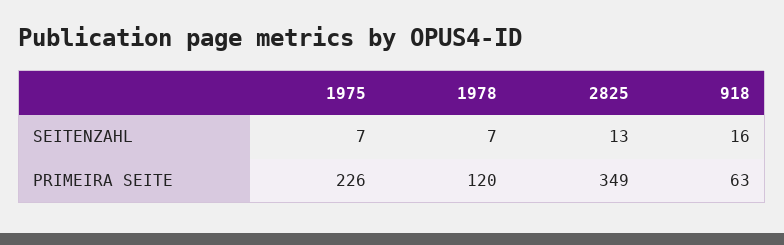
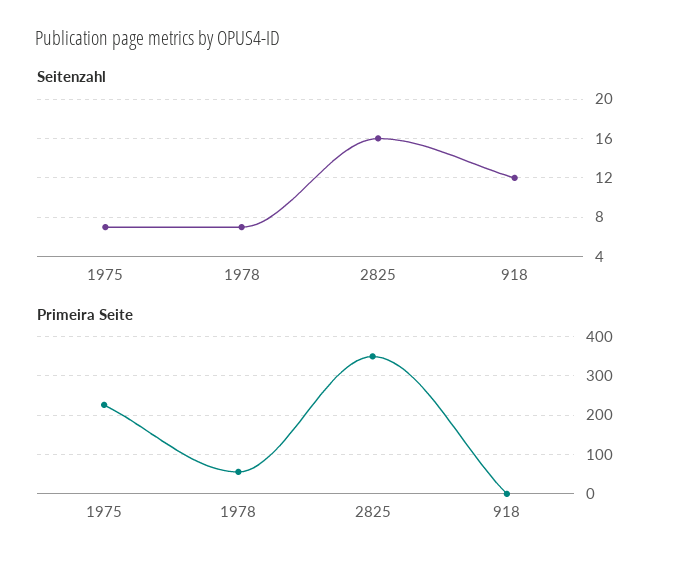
SEITENZAHL, 2825: 13 -> 16
SEITENZAHL, 918: 16 -> 12
PRIMEIRA SEITE, 1978: 120 -> 60
PRIMEIRA SEITE, 918: 63 -> 0

